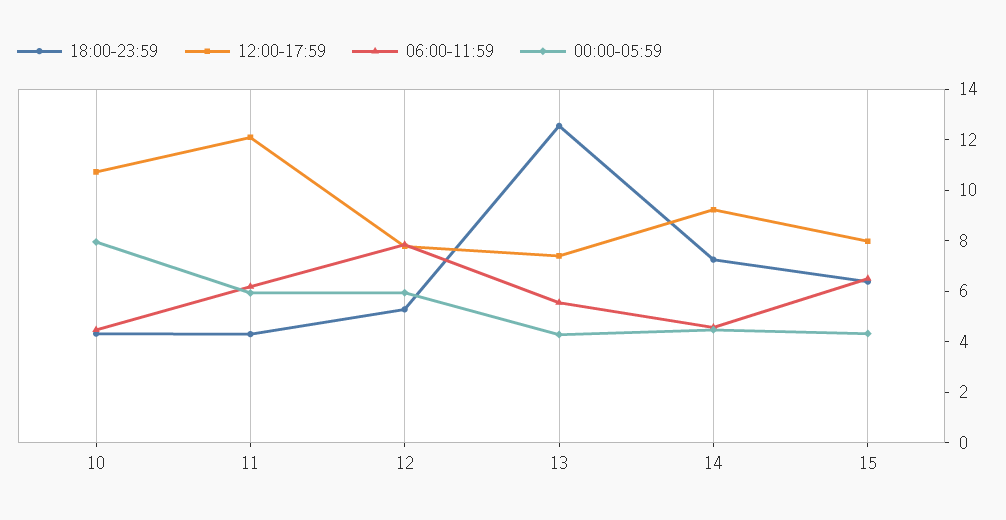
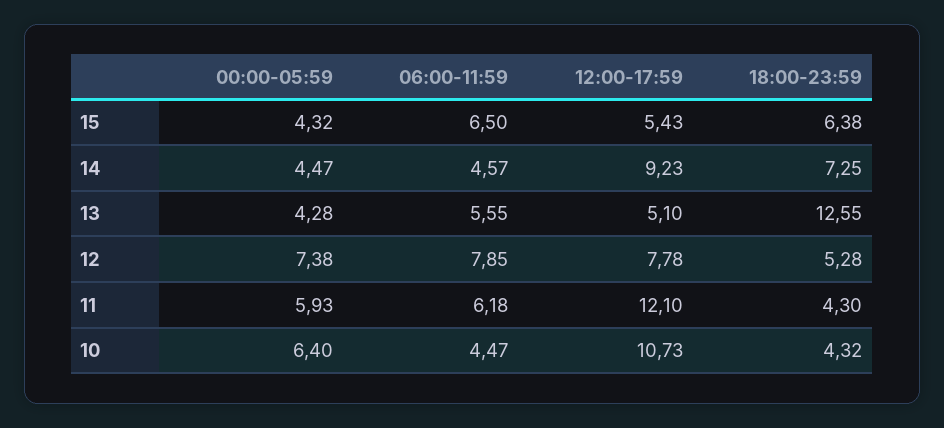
00:00-05:59, 10: 8 -> 6.4
00:00-05:59, 12: 6 -> 7.38
12:00-17:59, 13: 7.5 -> 5.1
12:00-17:59, 15: 8 -> 5.43

